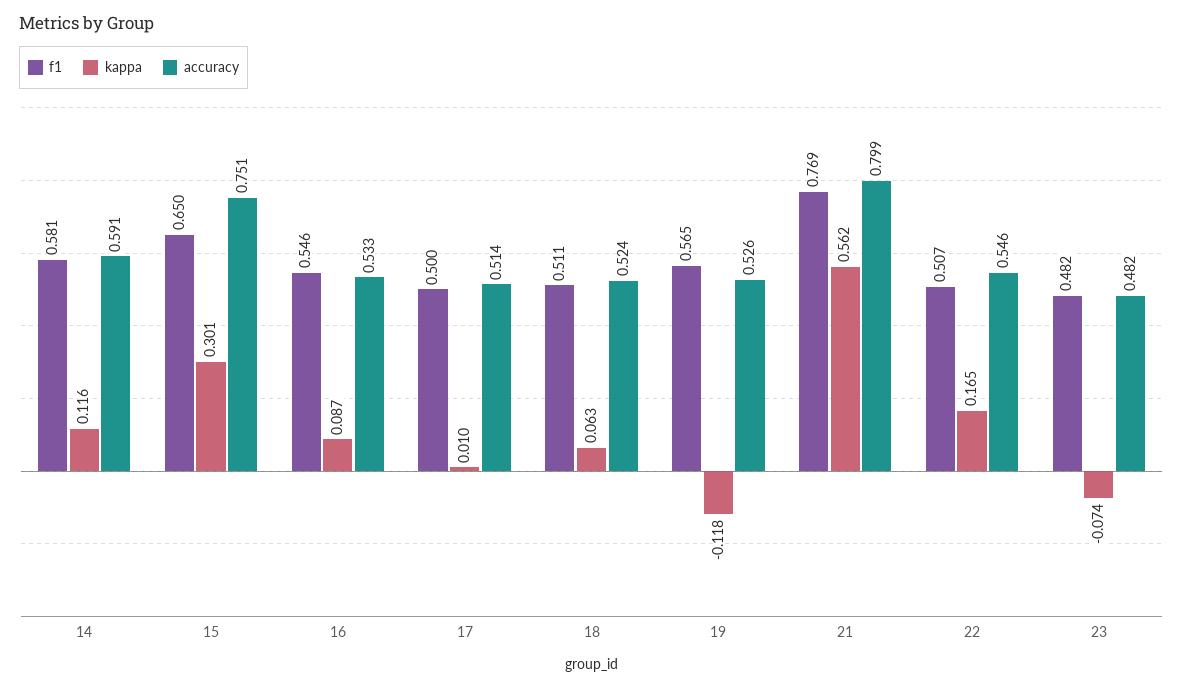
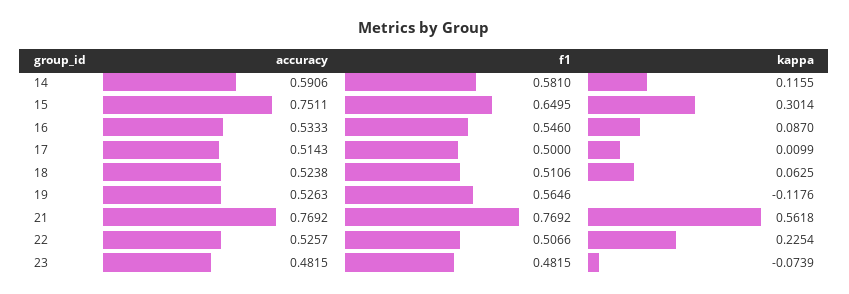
accuracy, 21: 0.799 -> 0.7692
kappa, 22: 0.165 -> 0.2254
accuracy, 22: 0.546 -> 0.5257

